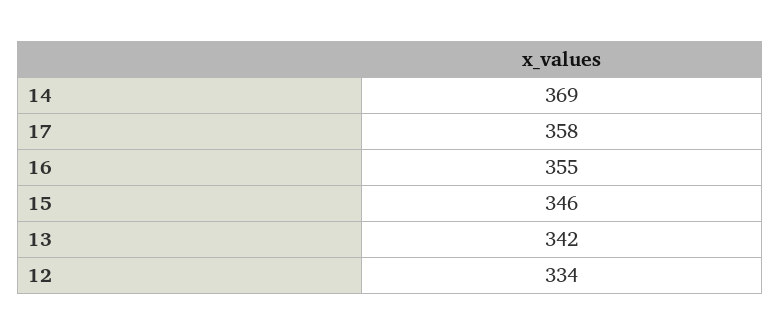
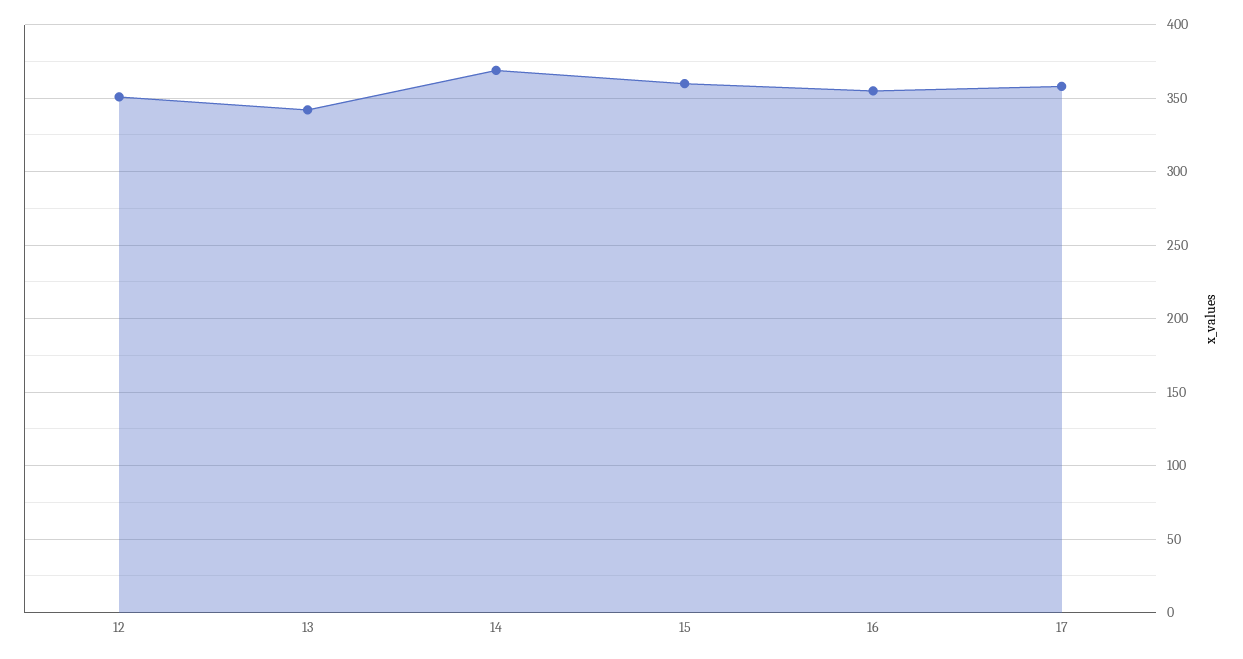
15: 346 -> 360
12: 334 -> 350

